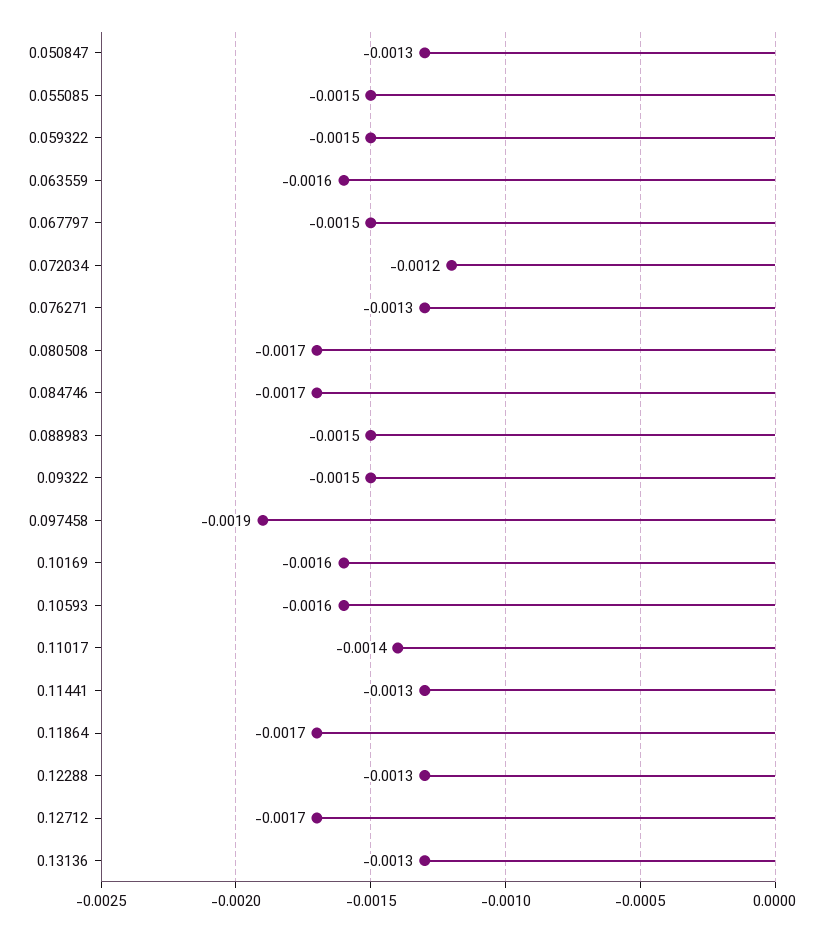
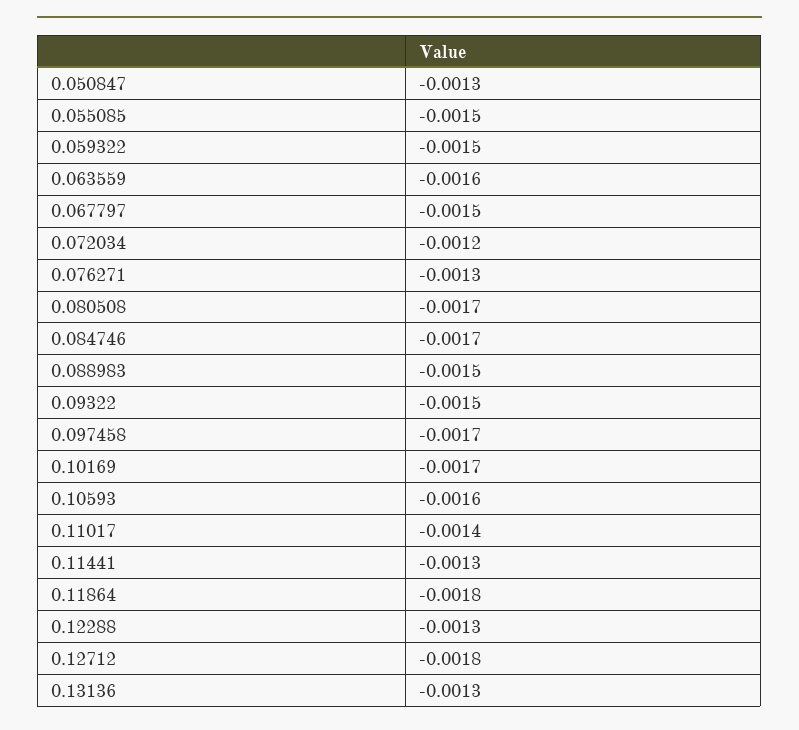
0.097458: -0.0019 -> -0.0017
0.10169: -0.0016 -> -0.0017
0.11864: -0.0017 -> -0.0018
0.12712: -0.0017 -> -0.0018

